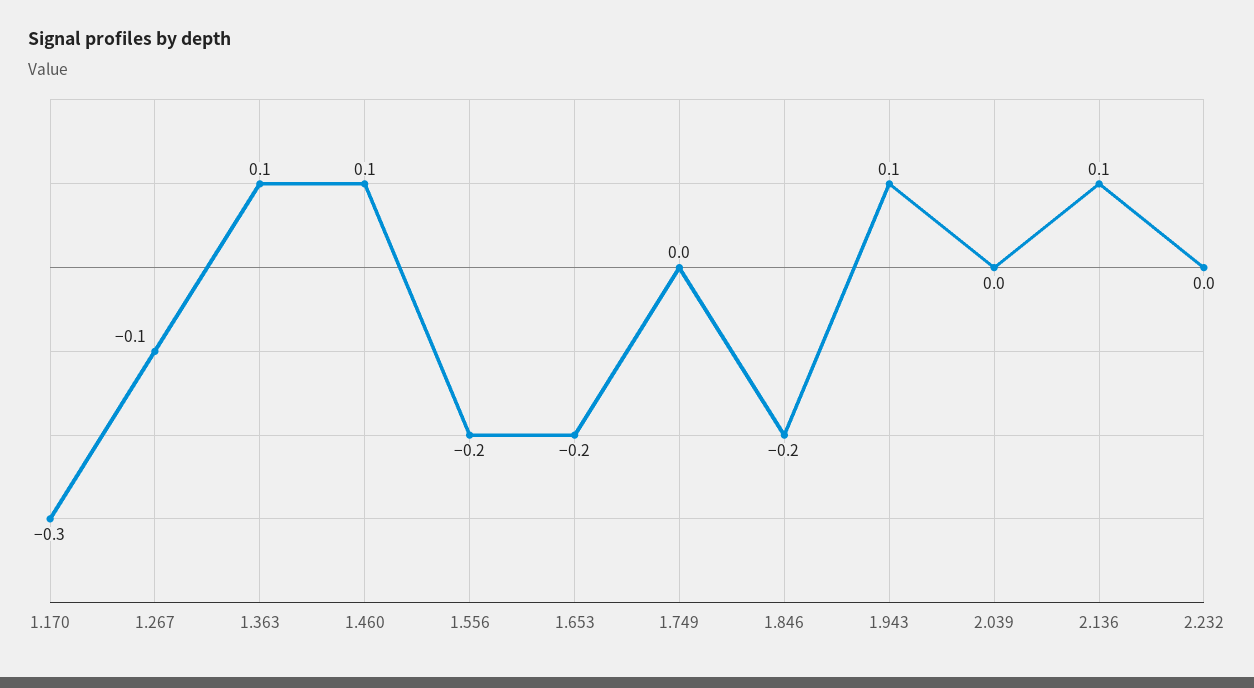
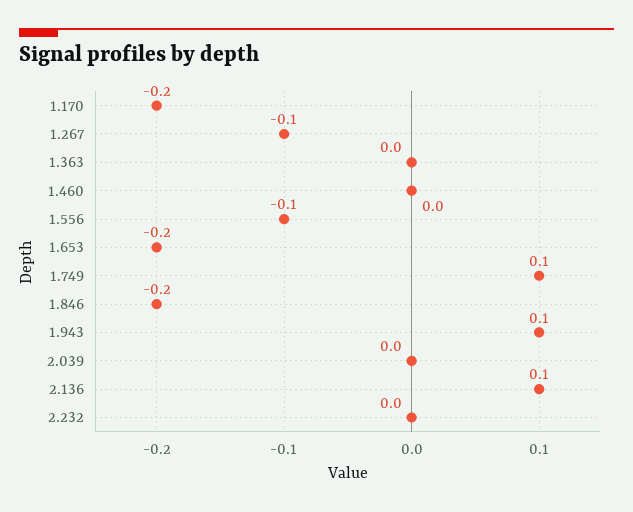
1.170: -0.3 -> -0.2
1.363: 0.1 -> 0
1.460: 0.1 -> 0
1.556: -0.2 -> -0.1
1.749: 0 -> 0.1

